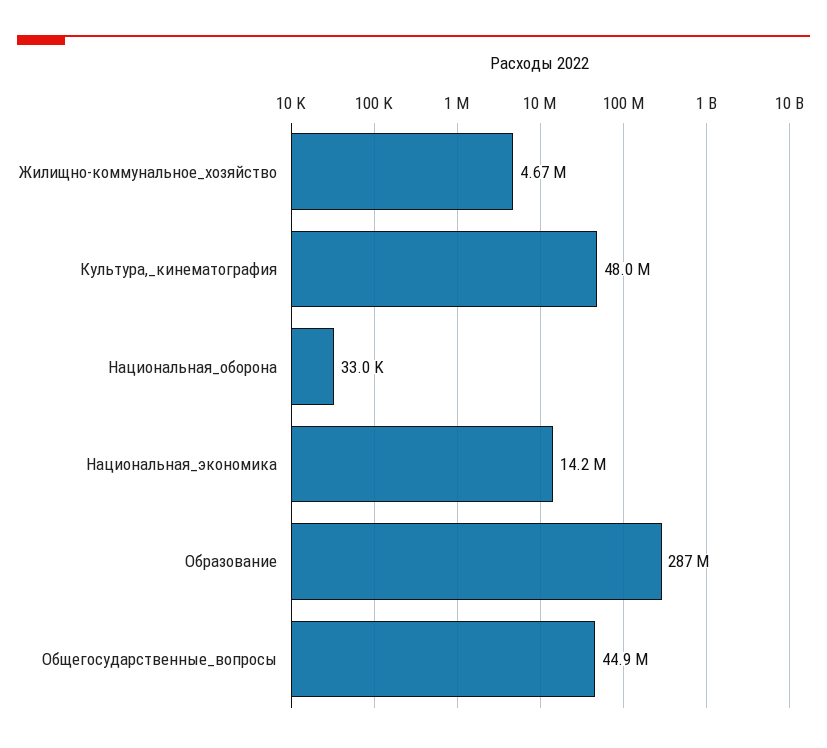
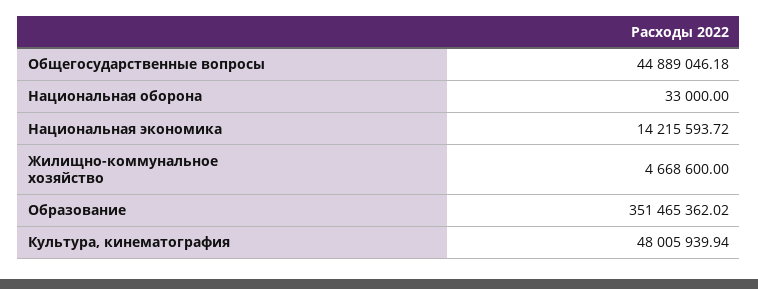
Образование: 287000000 -> 351465362.02

